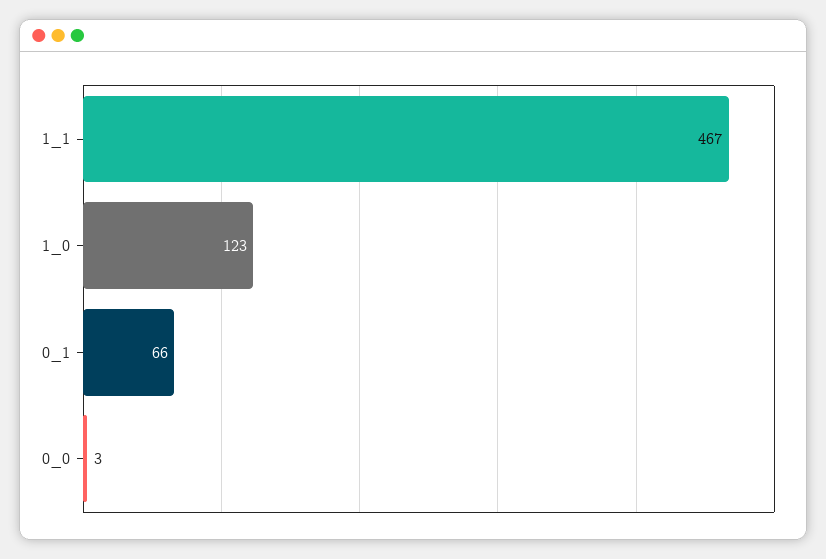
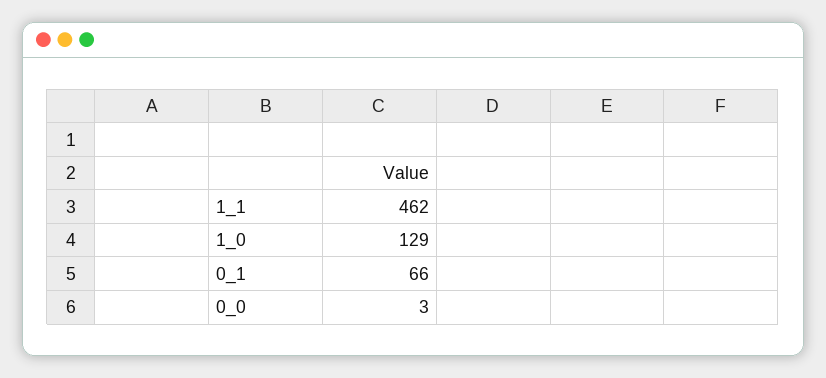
1_1: 467 -> 462
1_0: 123 -> 129

